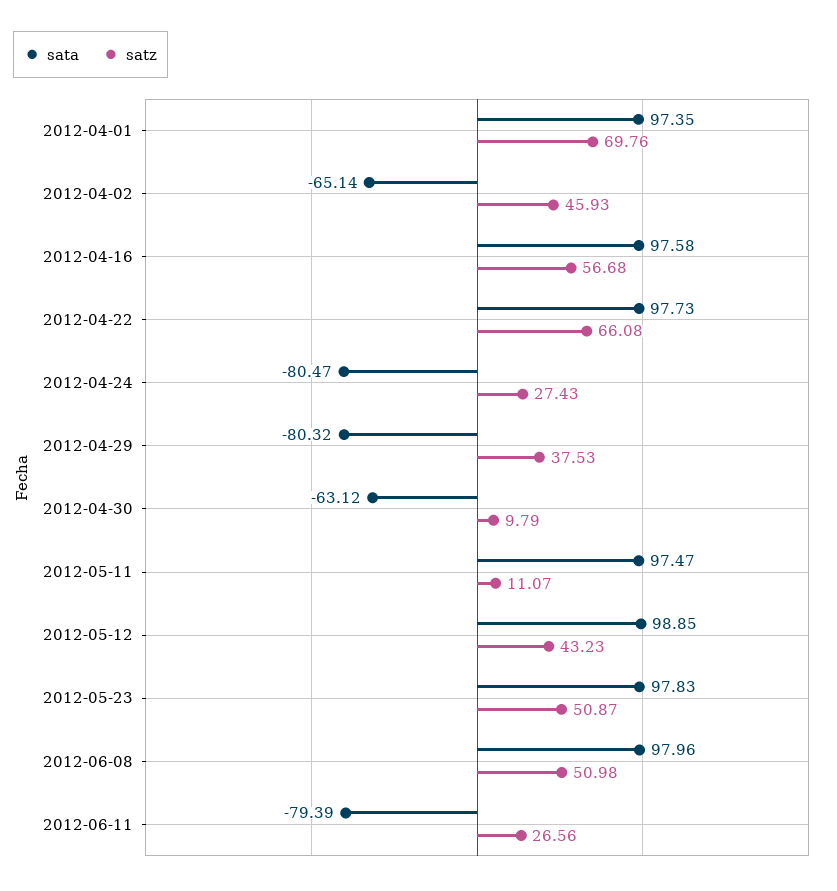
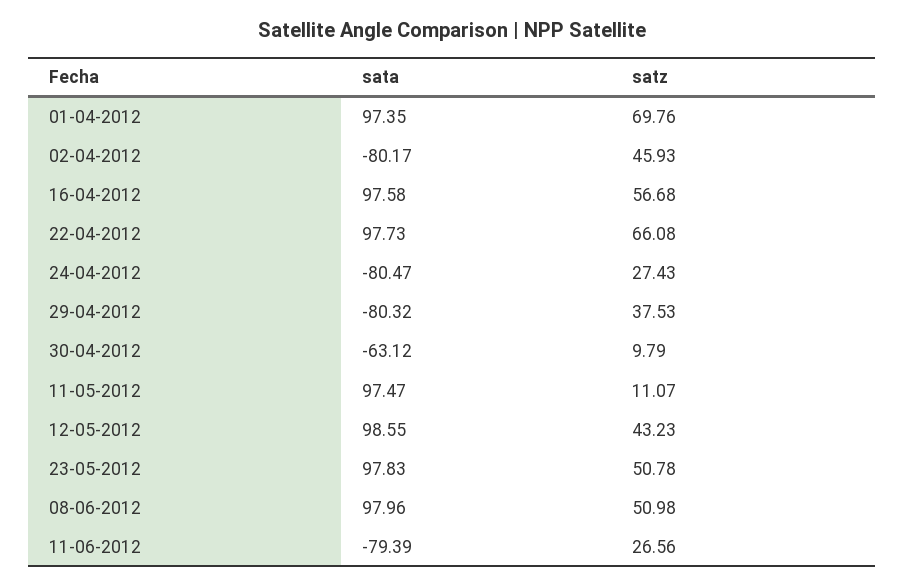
sata, 2012-04-02: -65.14 -> -80.17
sata, 2012-05-12: 98.85 -> 98.55
satz, 2012-05-23: 50.87 -> 50.78

